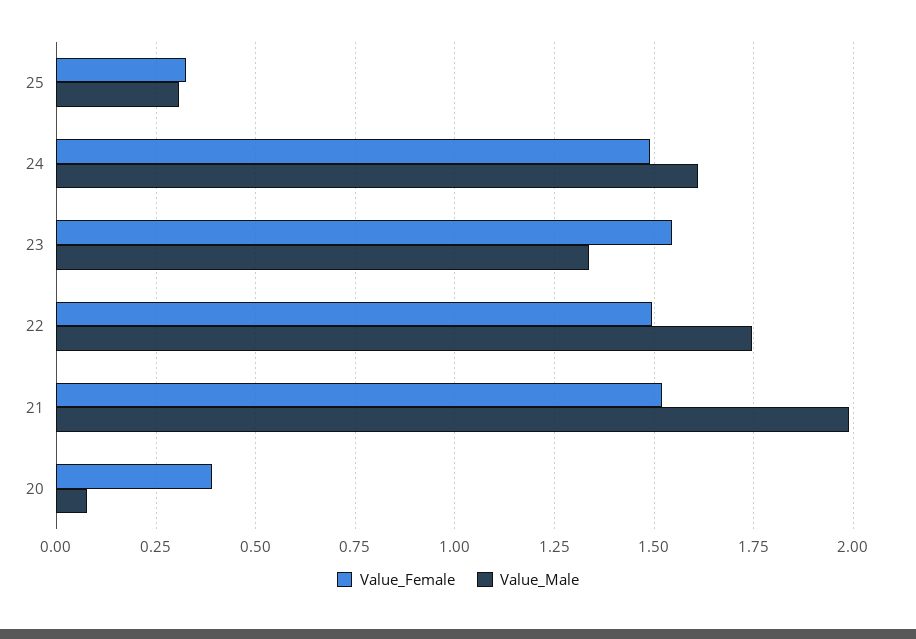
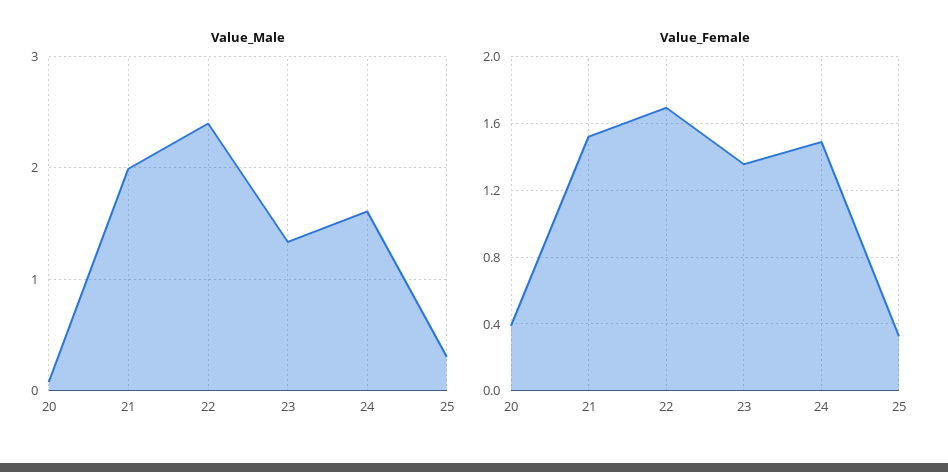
Value_Female, 23: 1.55 -> 1.35
Value_Female, 22: 1.5 -> 1.7
Value_Male, 22: 1.75 -> 2.4

